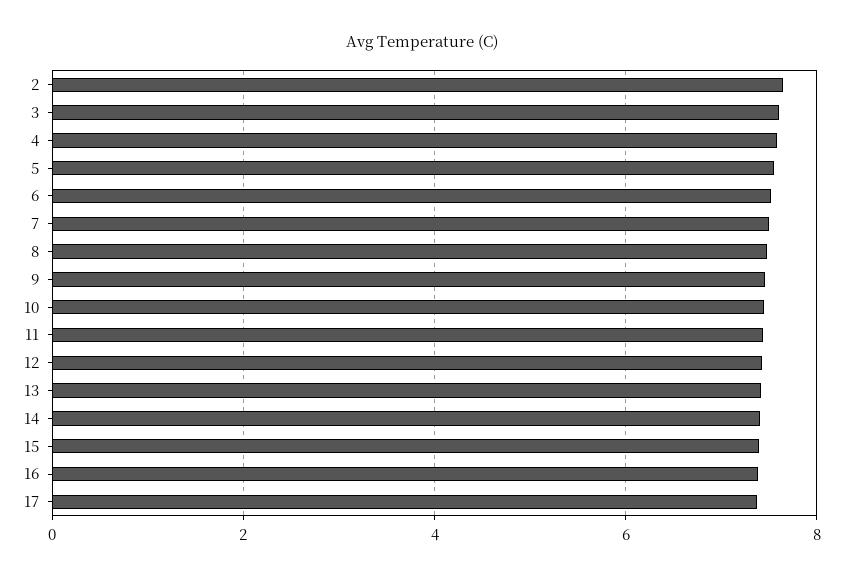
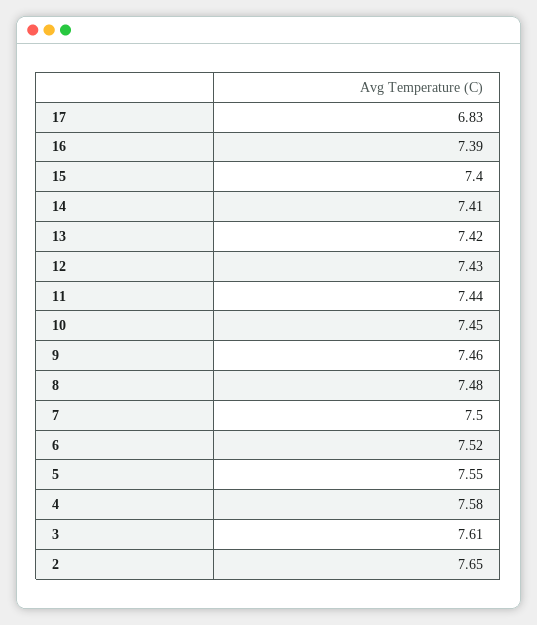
17: 7.4 -> 6.83

